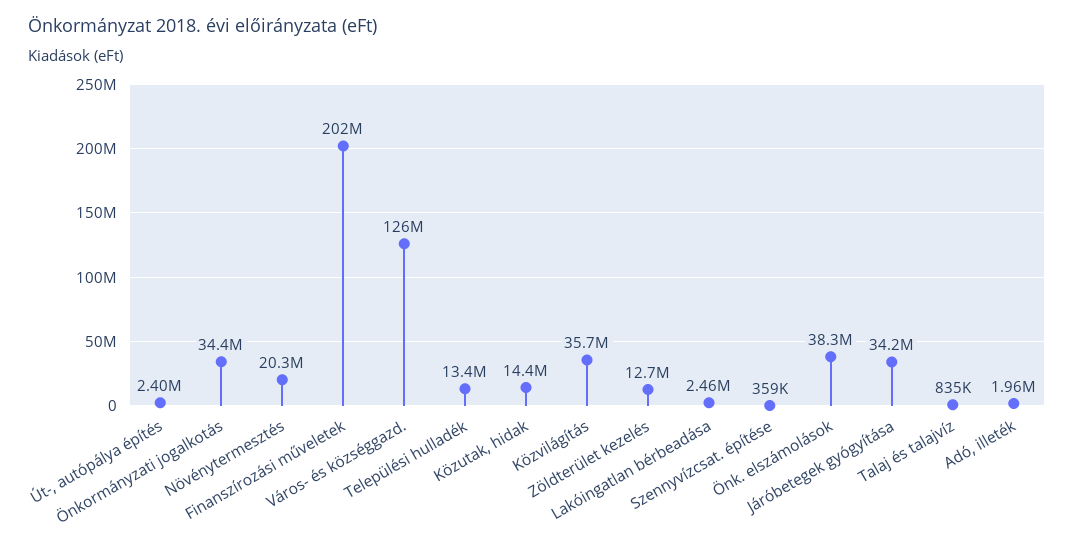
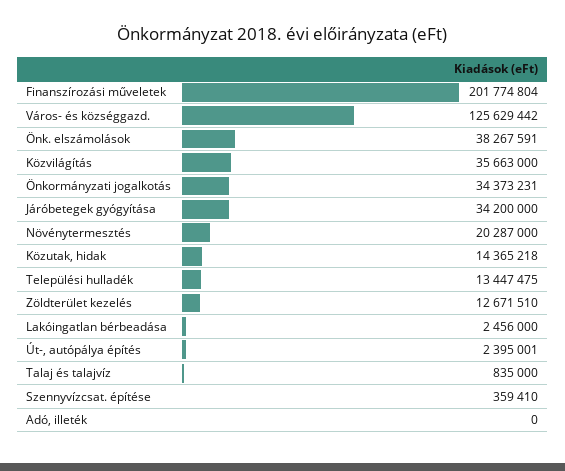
Adó, illeték: 1960000 -> 0

